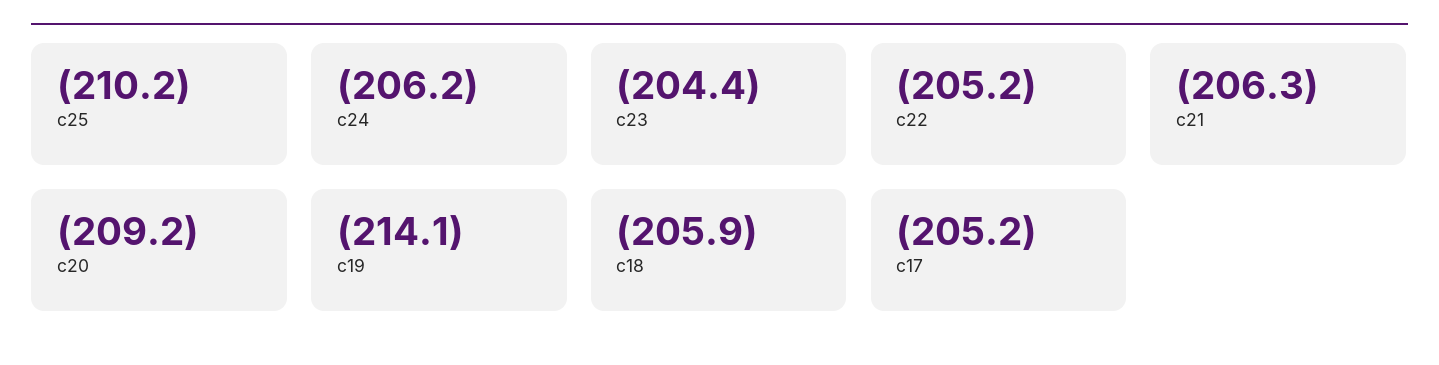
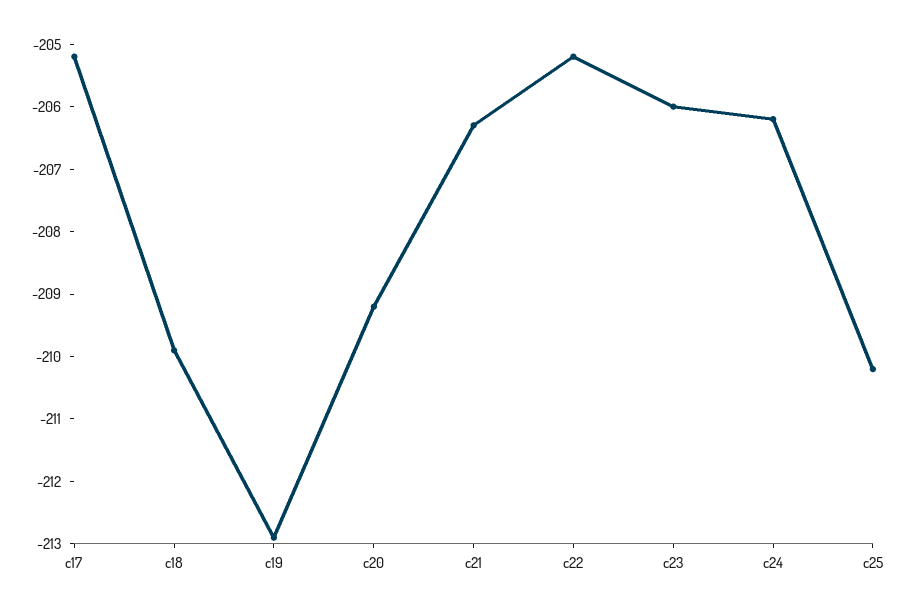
c23: -204.4 -> -206
c19: -214.1 -> -213
c18: -205.9 -> -210

